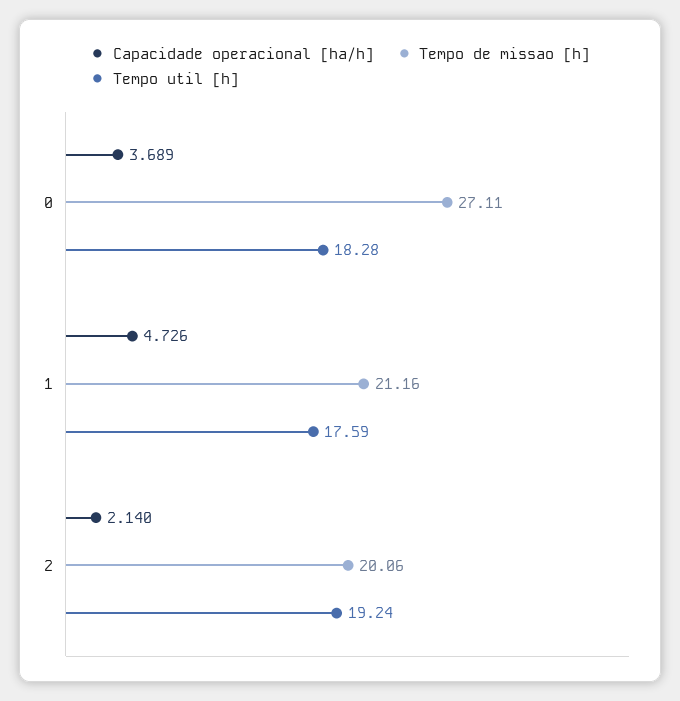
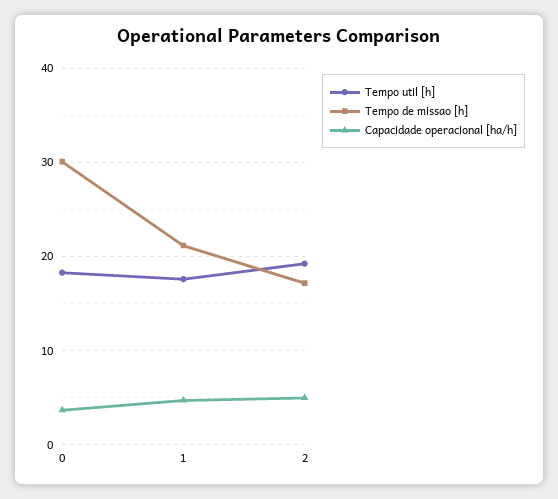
Tempo de missao [h], 0: 27.11 -> 30
Capacidade operacional [ha/h], 2: 2.14 -> 5
Tempo de missao [h], 2: 20.06 -> 17

